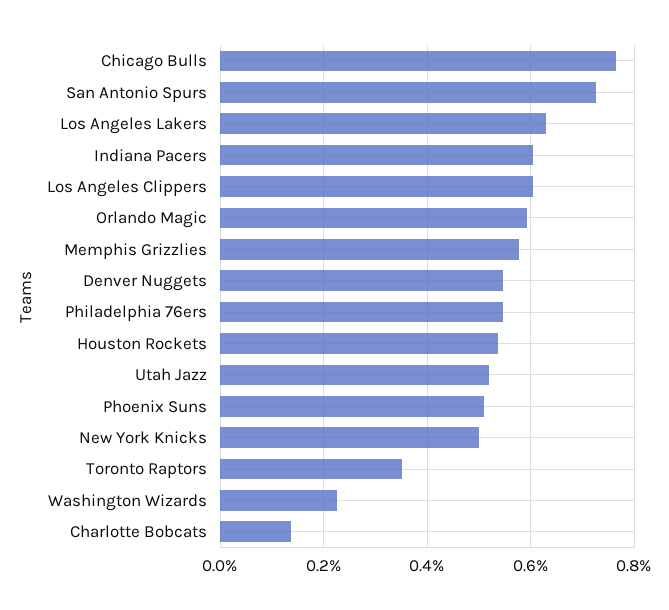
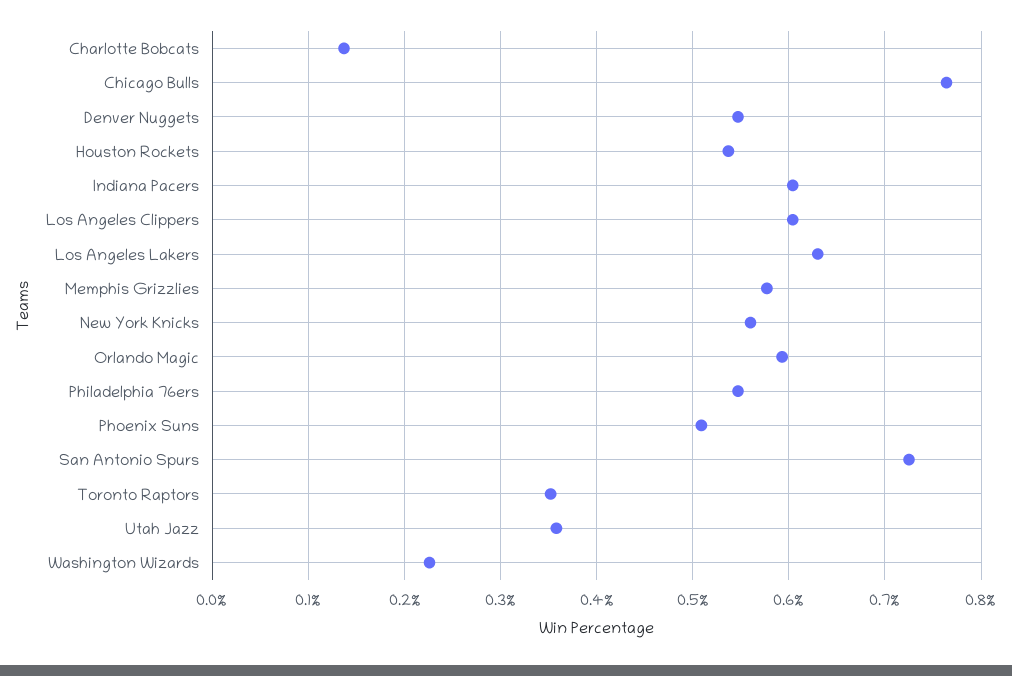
Utah Jazz: 0.52 -> 0.36
New York Knicks: 0.5 -> 0.56

